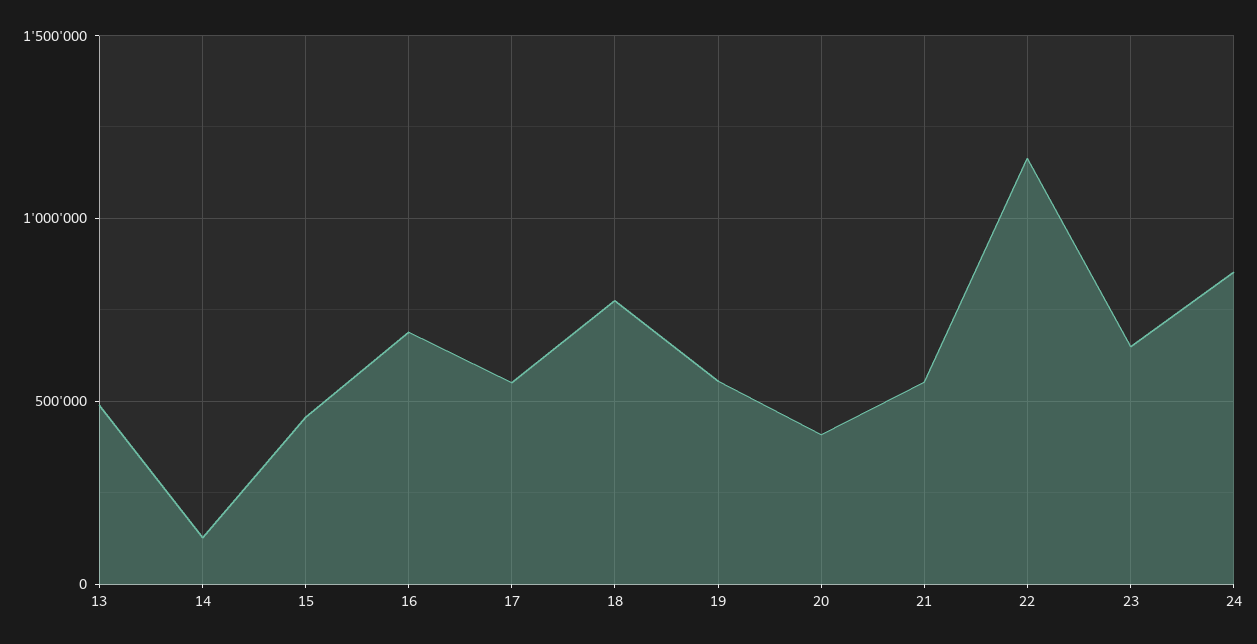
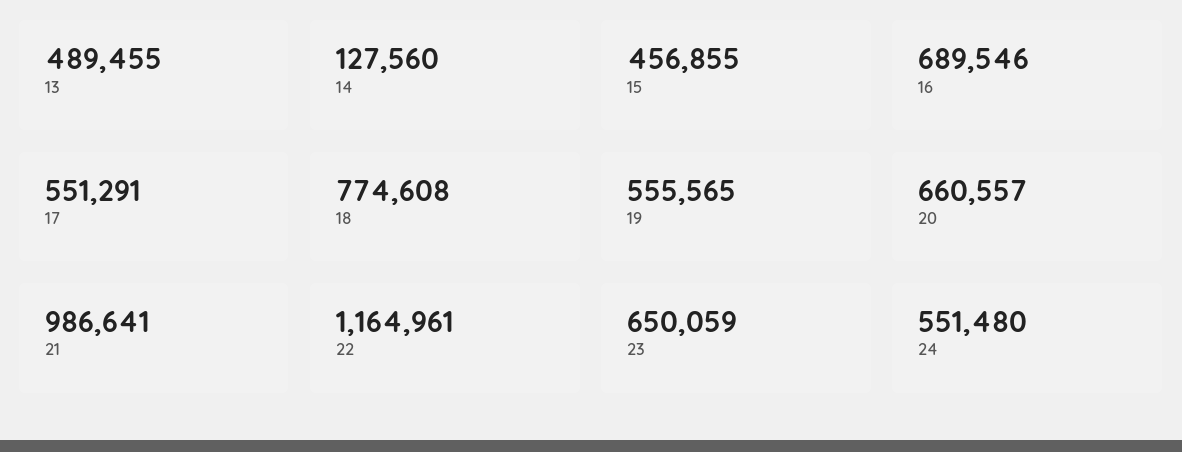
20: 400000 -> 660557
21: 550000 -> 986641
24: 850000 -> 551480

